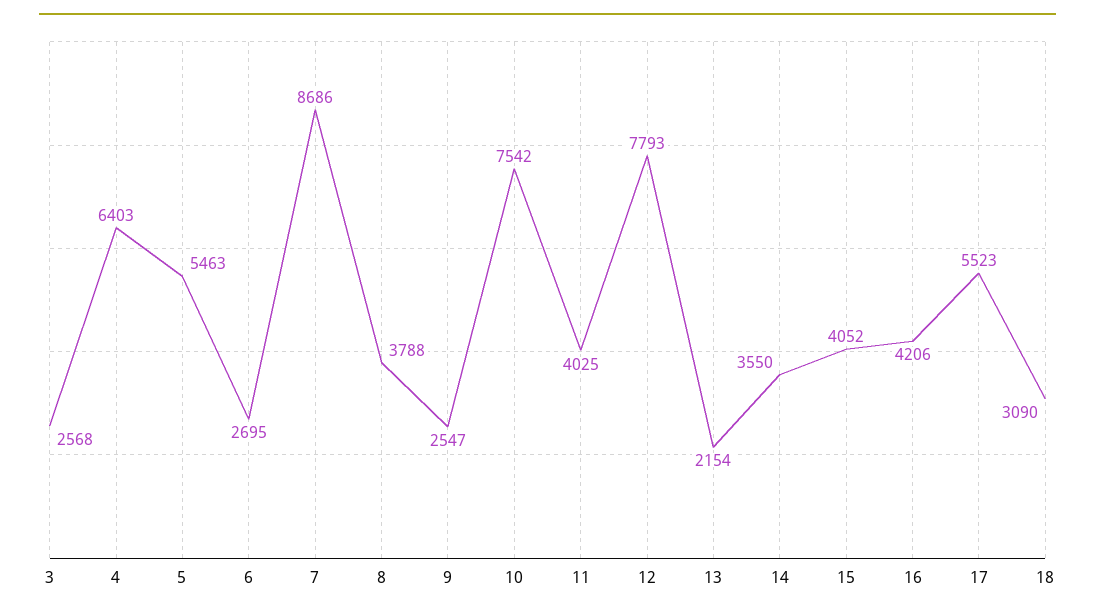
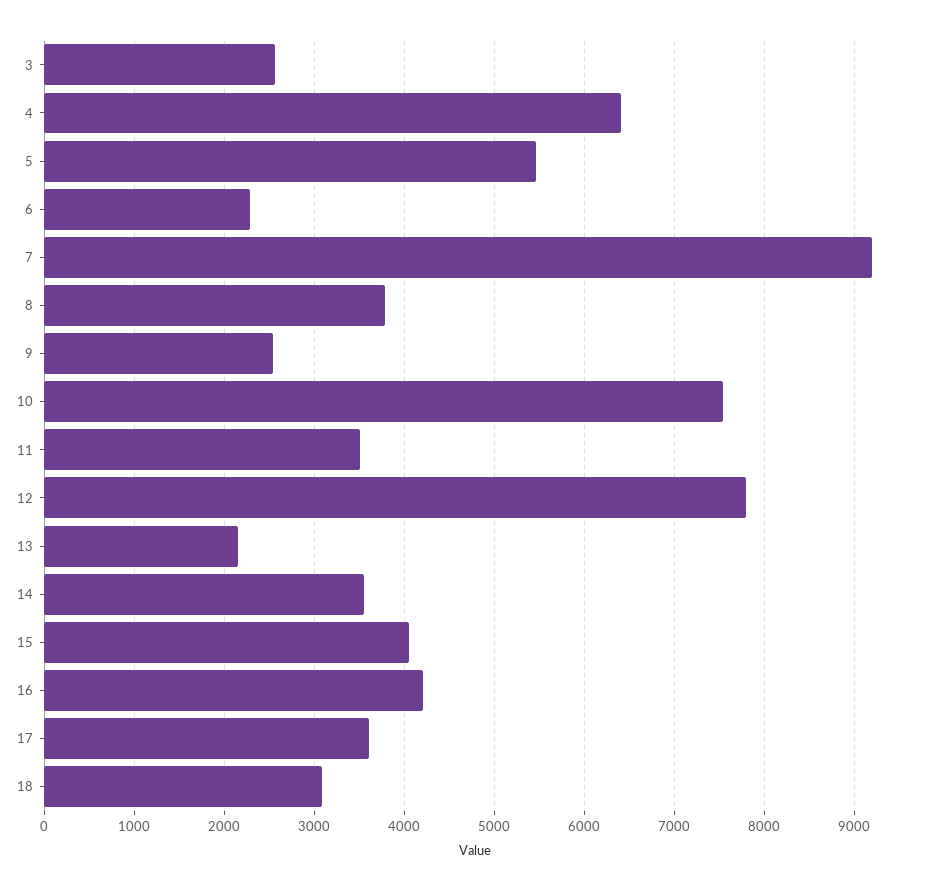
6: 2695 -> 2300
7: 8686 -> 9200
11: 4025 -> 3500
17: 5523 -> 3600

